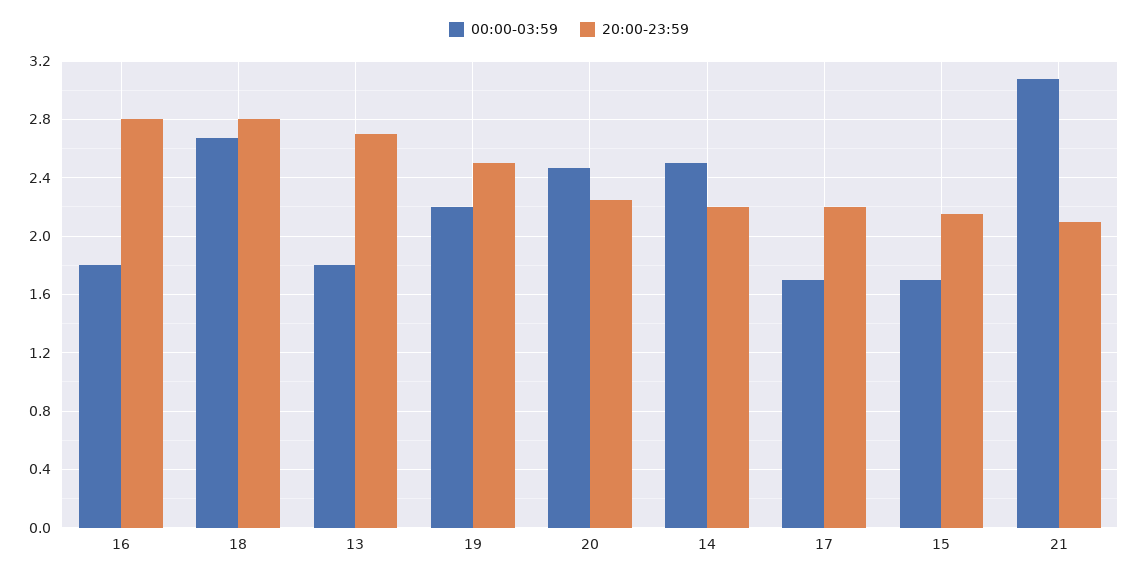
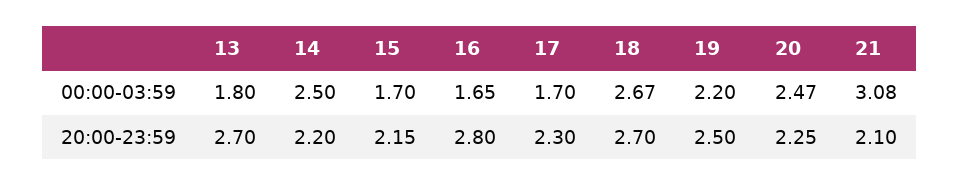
00:00-03:59, 16: 1.8 -> 1.65
20:00-23:59, 18: 2.8 -> 2.7
20:00-23:59, 17: 2.2 -> 2.3

